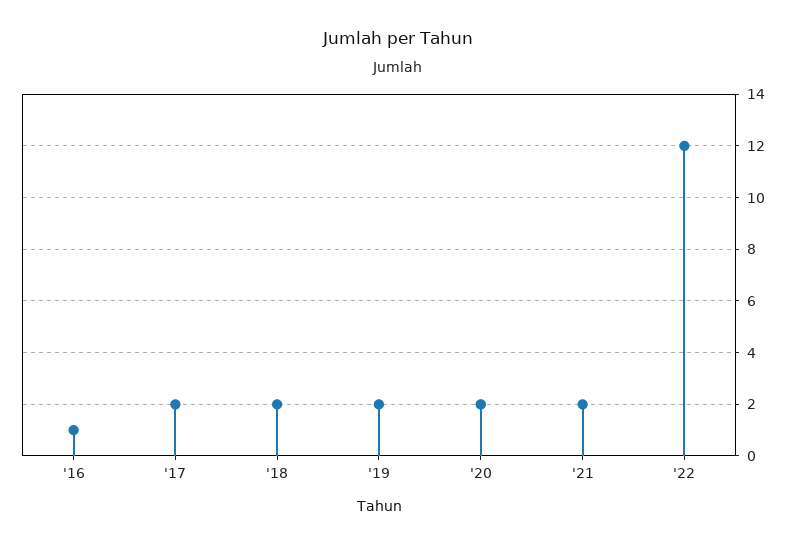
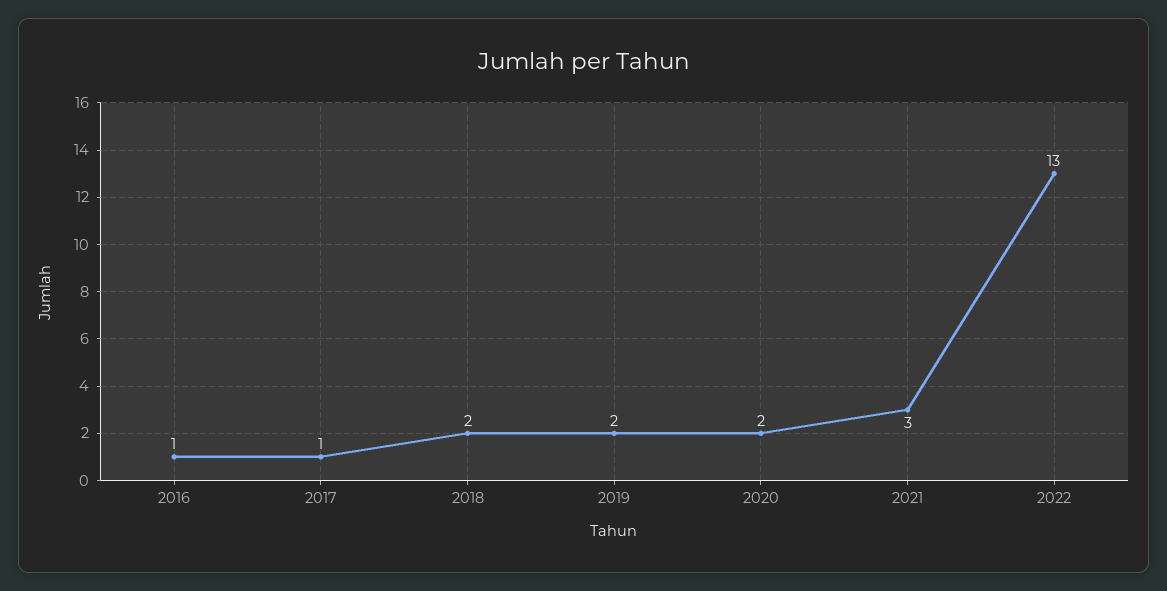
'17: 2 -> 1
'21: 2 -> 3
'22: 12 -> 13

